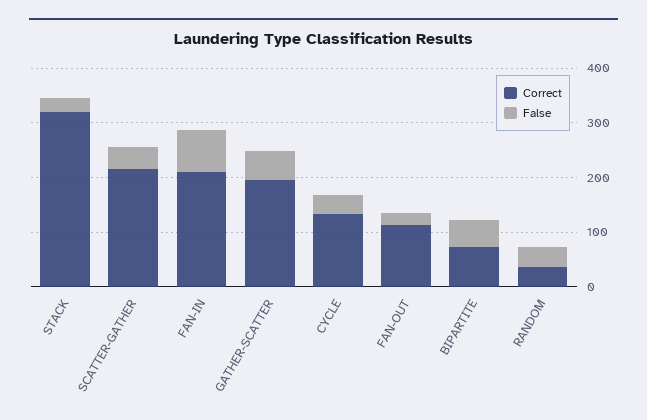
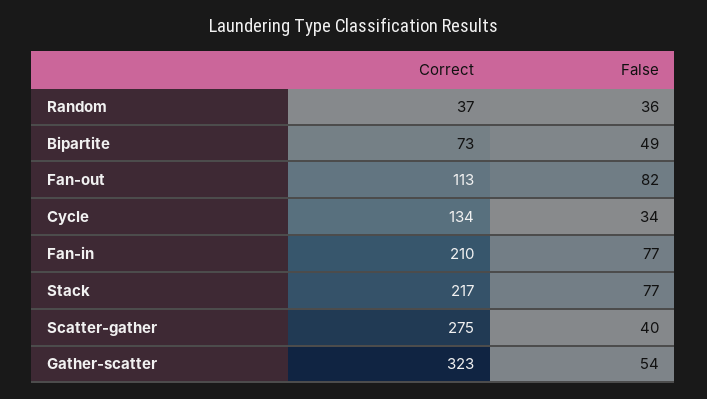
Correct, STACK: 320 -> 217
False, STACK: 20 -> 77
Correct, SCATTER-GATHER: 220 -> 275
Correct, GATHER-SCATTER: 200 -> 323
False, FAN-OUT: 20 -> 82

